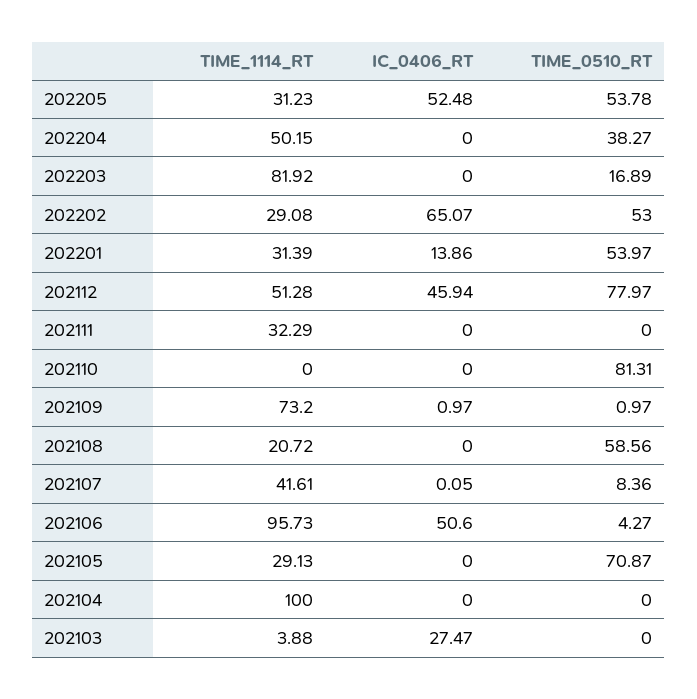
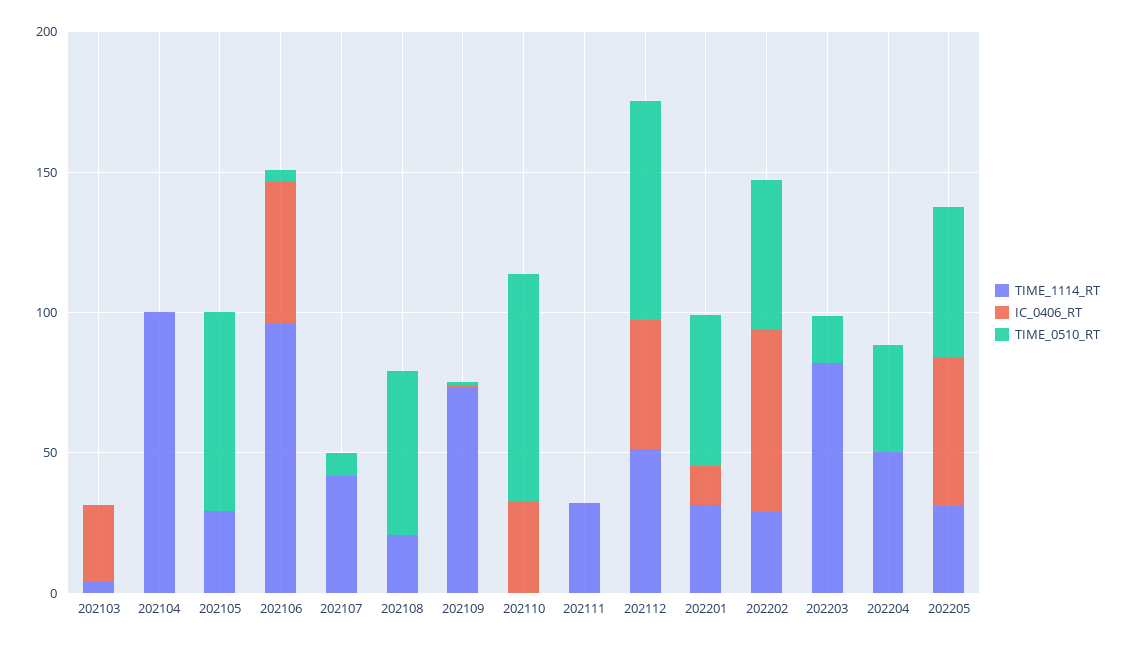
IC_0406_RT, 202110: 0 -> 30

